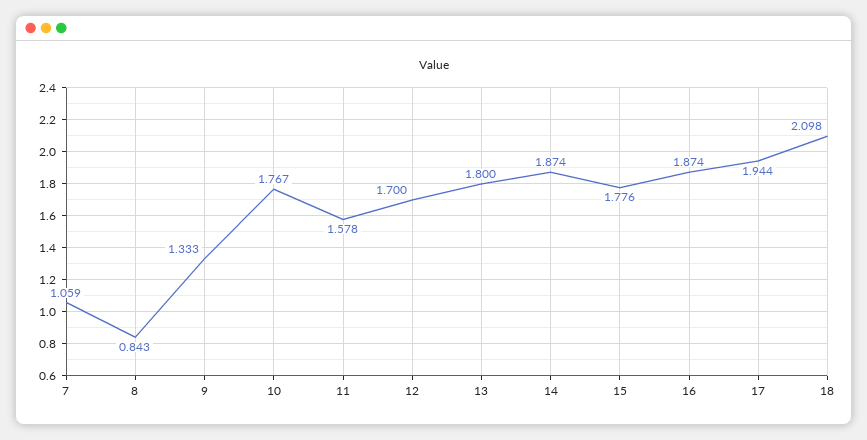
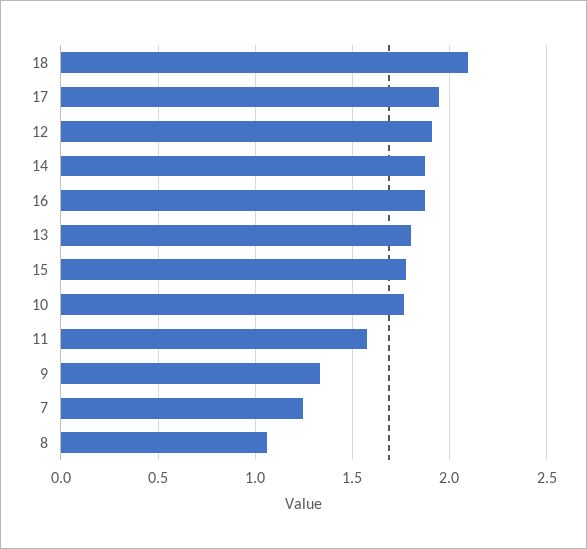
7: 1.059 -> 1.25
8: 0.843 -> 1.05
12: 1.7 -> 1.9

